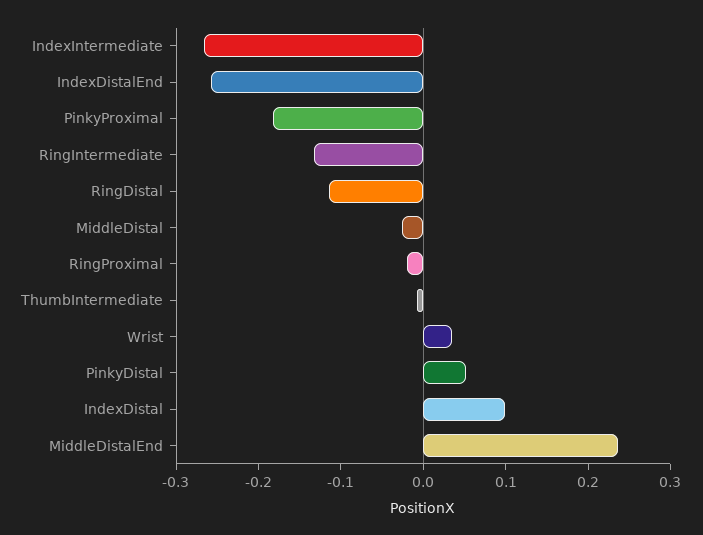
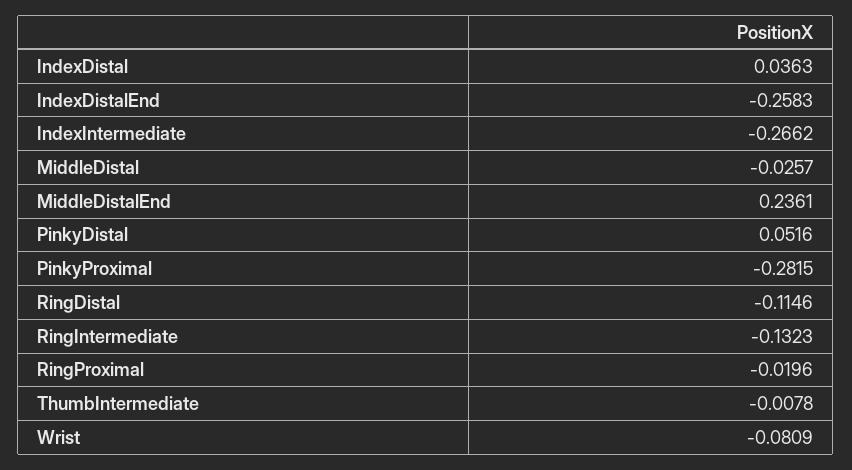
PinkyProximal: -0.18 -> -0.2815
Wrist: 0.04 -> -0.0809
IndexDistal: 0.1 -> 0.0363

